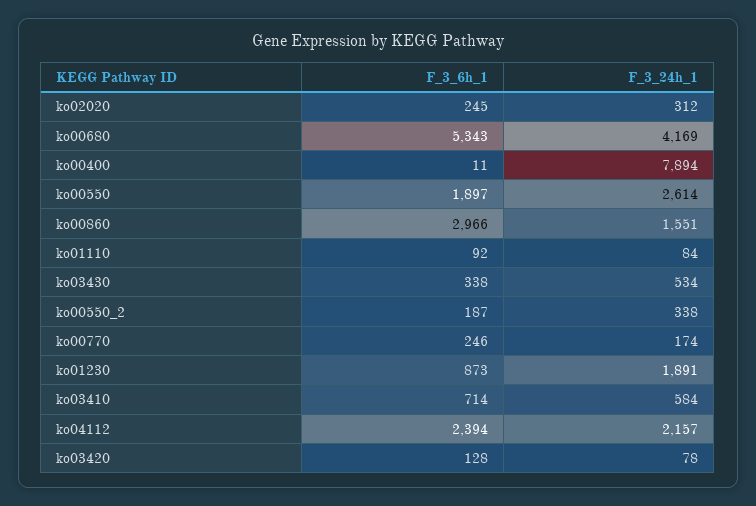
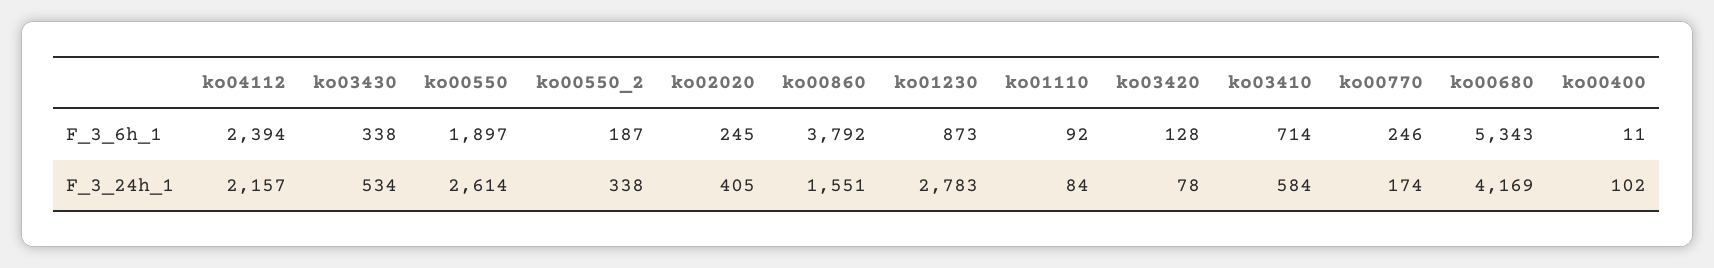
F_3_24h_1, ko02020: 312 -> 405
F_3_24h_1, ko00400: 7894 -> 102
F_3_6h_1, ko00860: 2966 -> 3792
F_3_24h_1, ko01230: 1891 -> 2783

